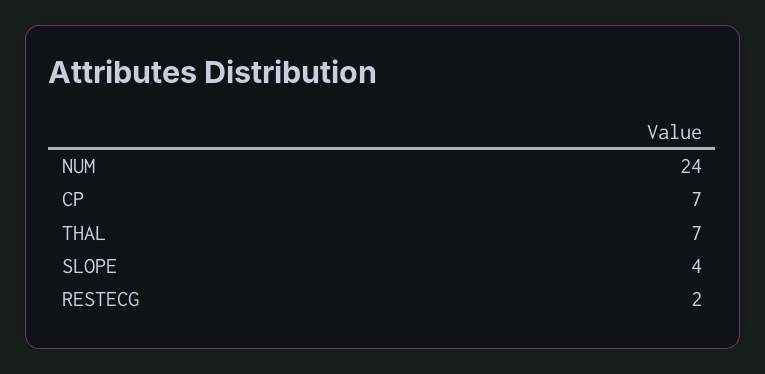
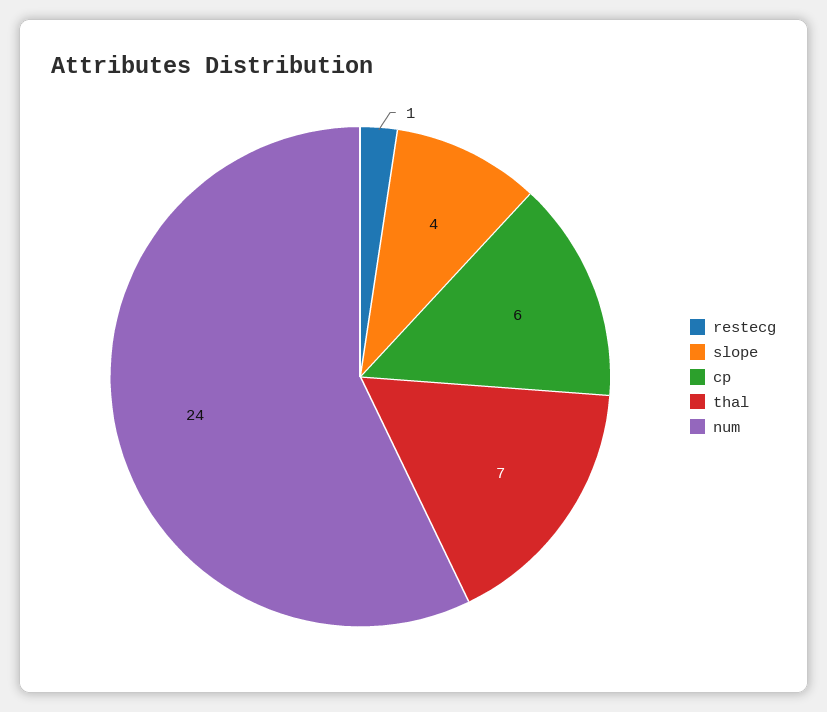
CP: 7 -> 6
RESTECG: 2 -> 1

